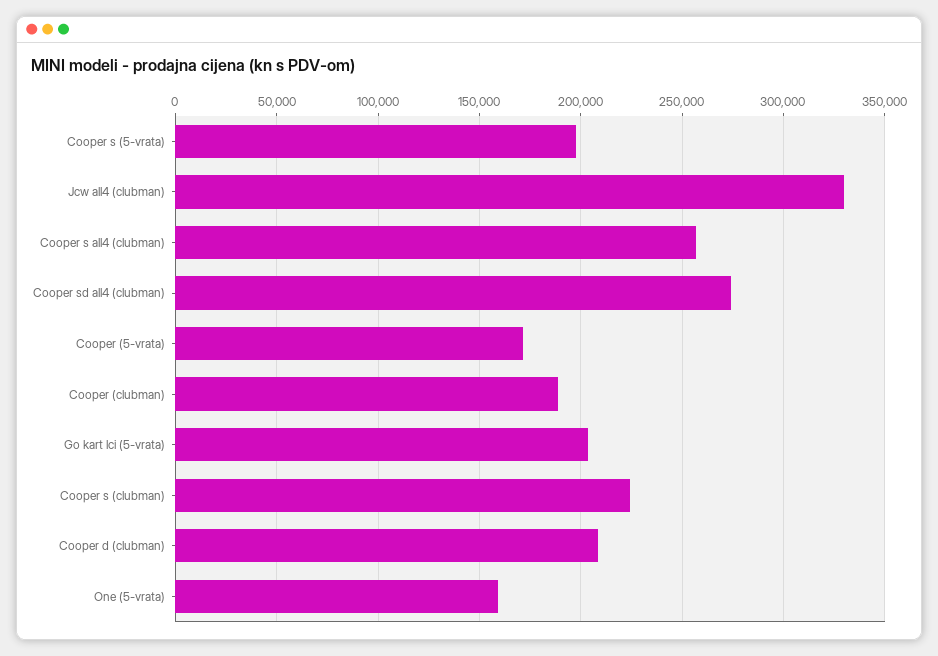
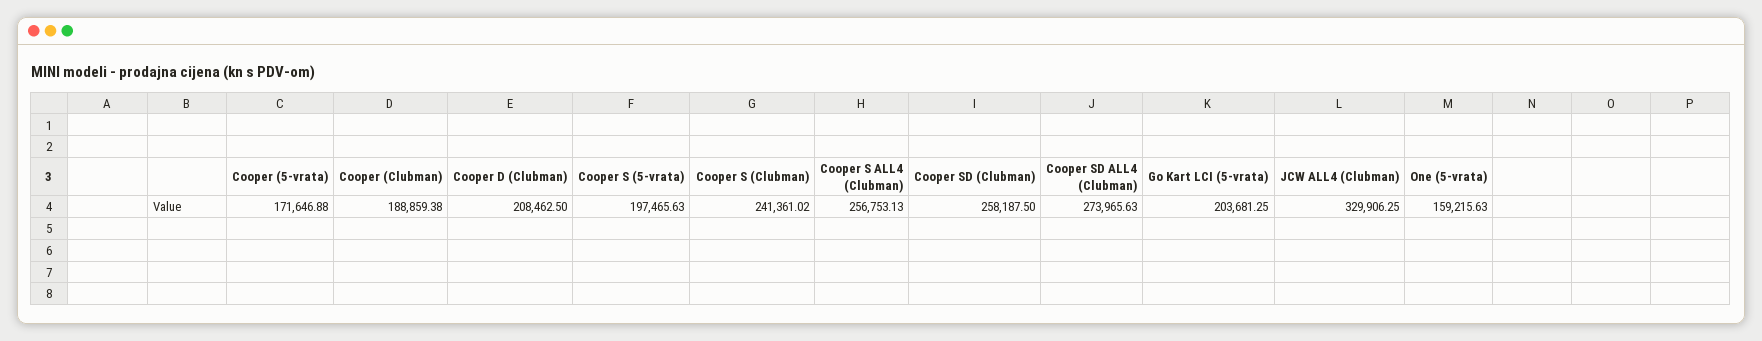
Cooper s (clubman): 225000 -> 241361.02
Cooper SD (Clubman): none -> 258187.5

